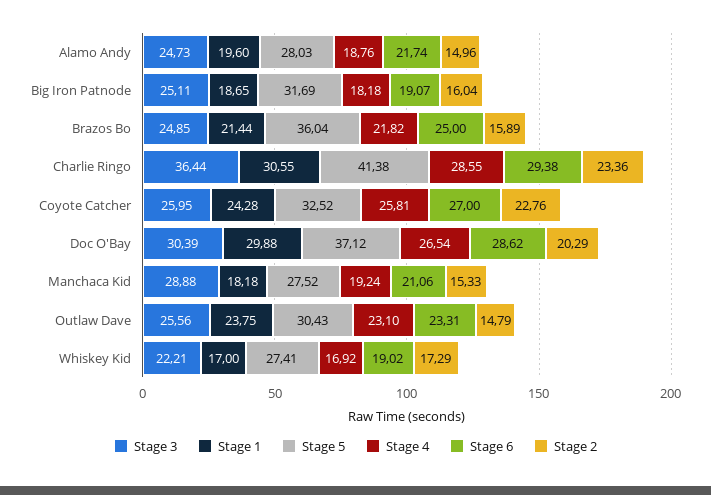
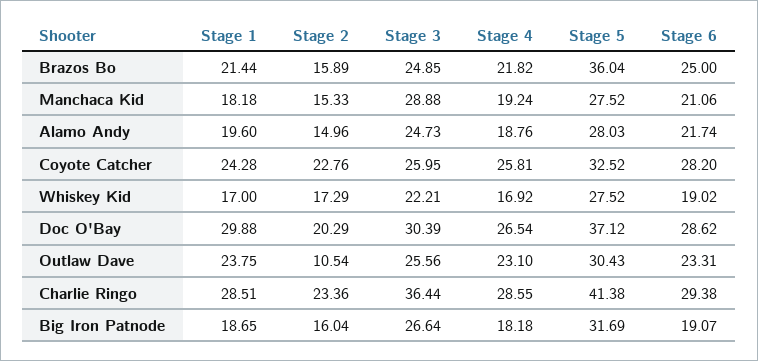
Stage 3, Big Iron Patnode: 25.11 -> 26.64
Stage 1, Charlie Ringo: 30.55 -> 28.51
Stage 6, Coyote Catcher: 27 -> 28.2
Stage 2, Outlaw Dave: 14.79 -> 10.54
Stage 5, Whiskey Kid: 27.41 -> 27.52

